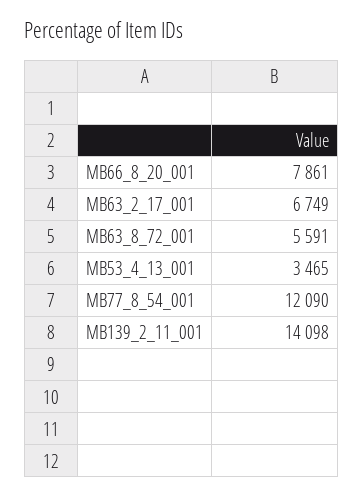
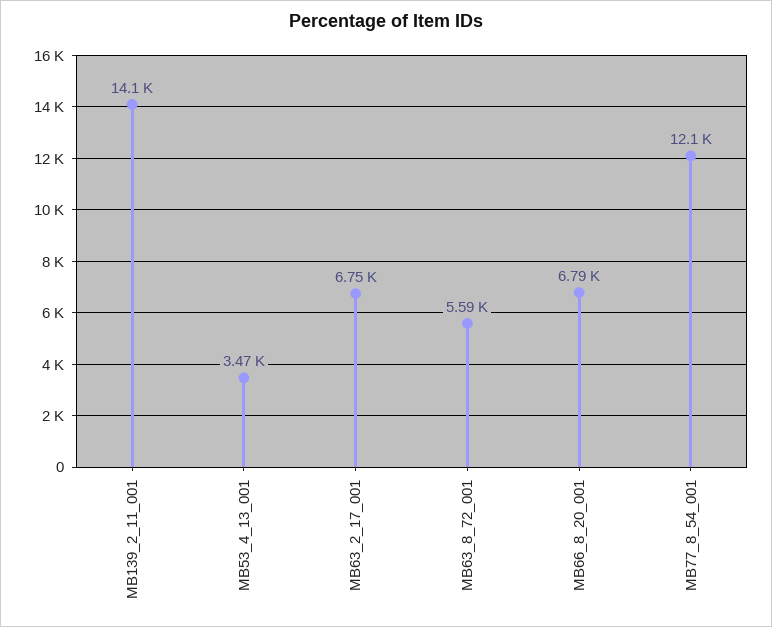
MB66_8_20_001: 7861 -> 6790

